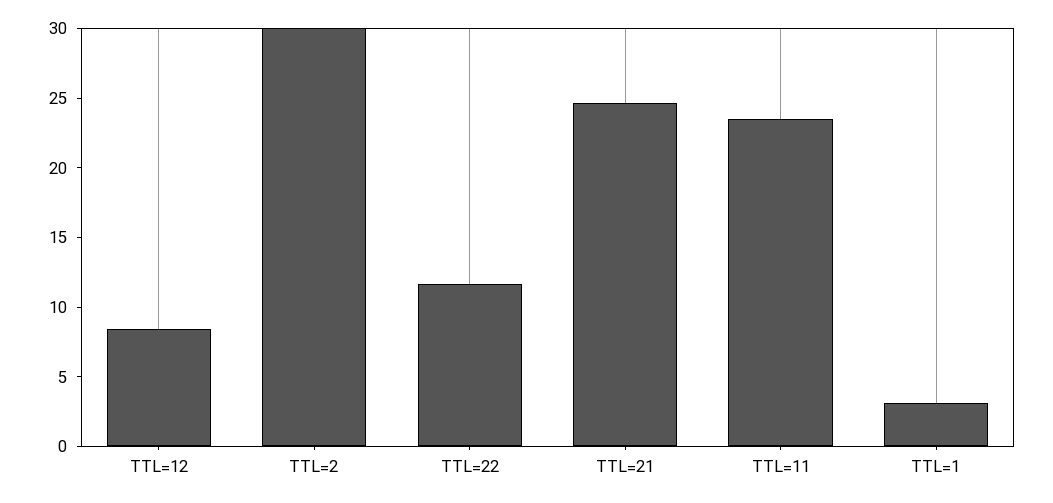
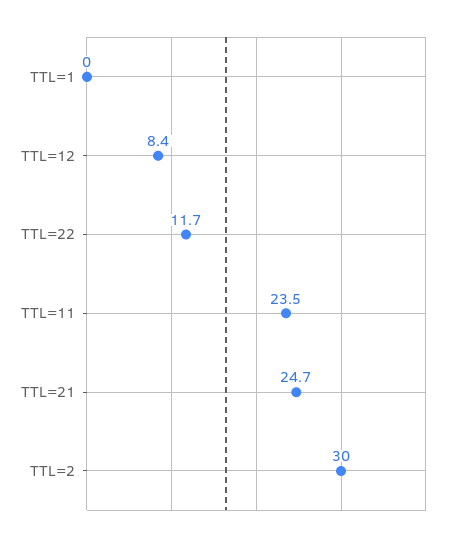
TTL=1: 3 -> 0

